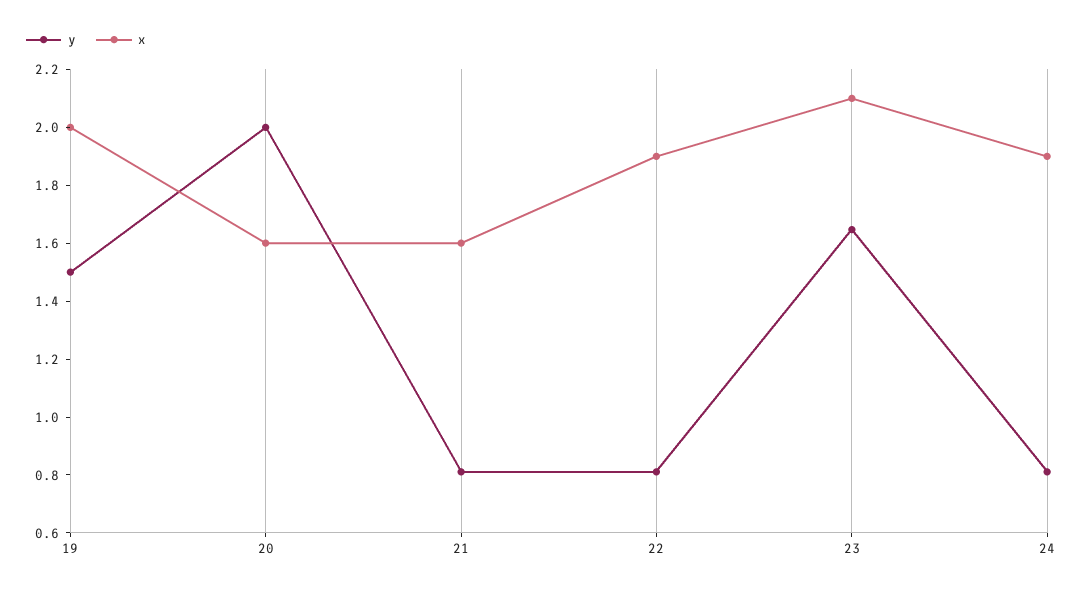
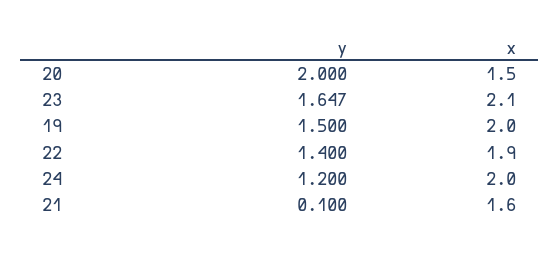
x, 20: 1.6 -> 1.5
y, 21: 0.8 -> 0.1
y, 22: 0.8 -> 1.4
y, 24: 0.8 -> 1.2
x, 24: 1.9 -> 2

